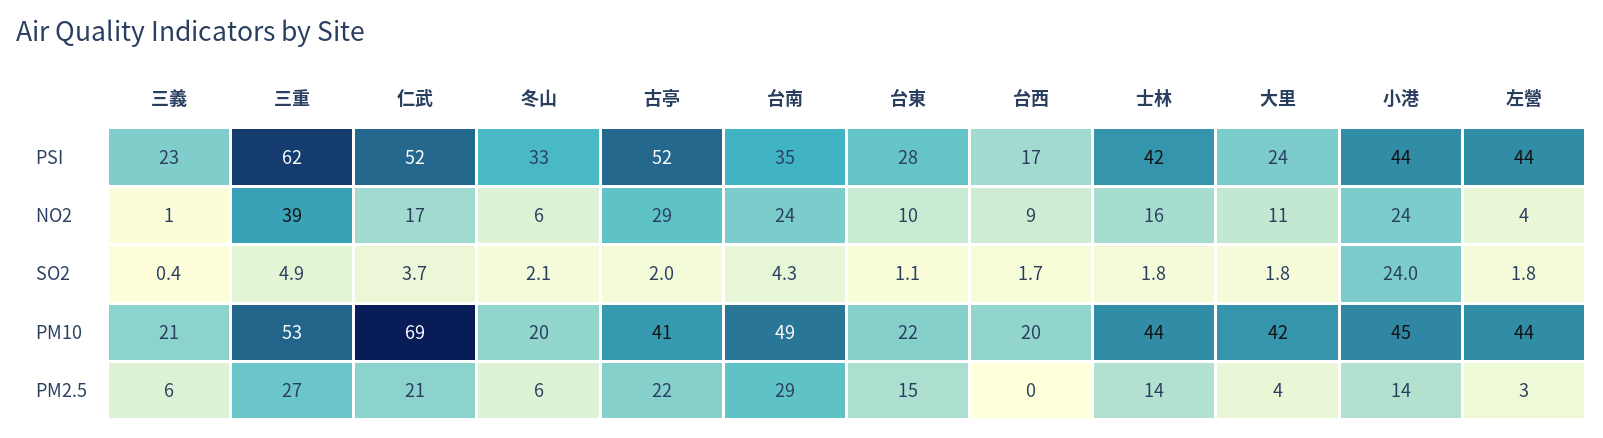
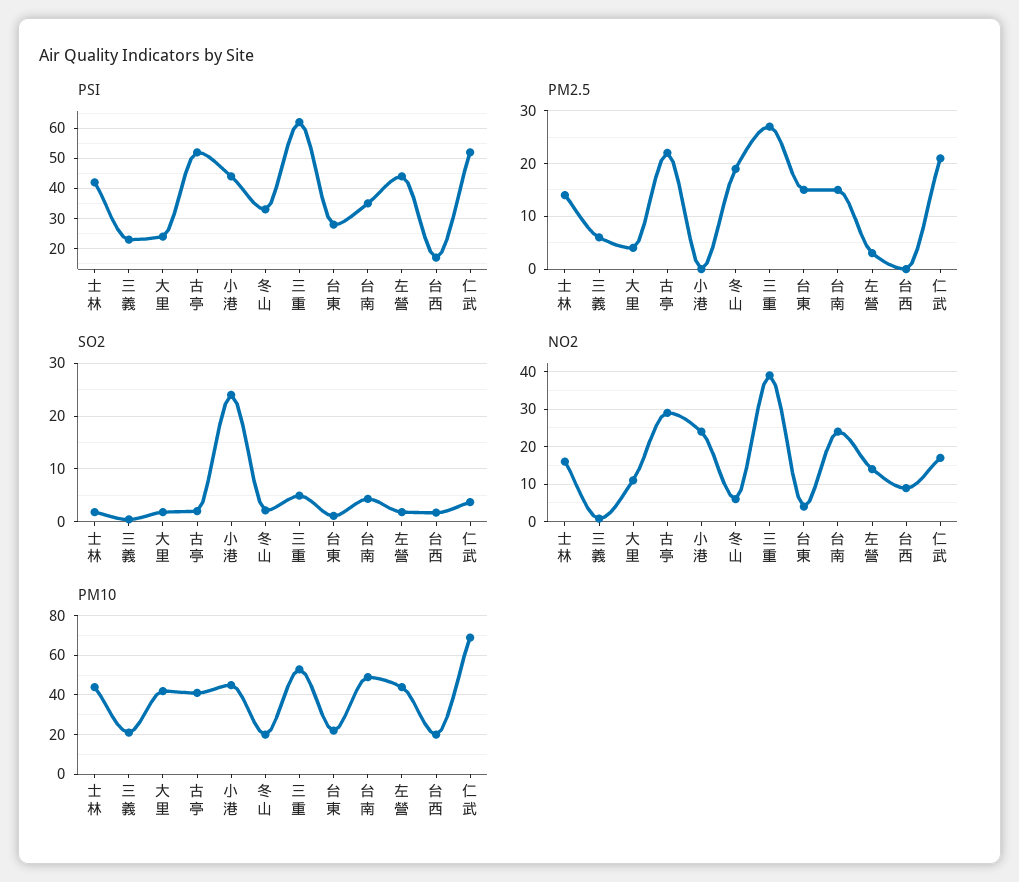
NO2, 台東: 10 -> 4
NO2, 左營: 4 -> 14
PM2.5, 冬山: 6 -> 20
PM2.5, 台南: 29 -> 15
PM2.5, 小港: 14 -> 0

